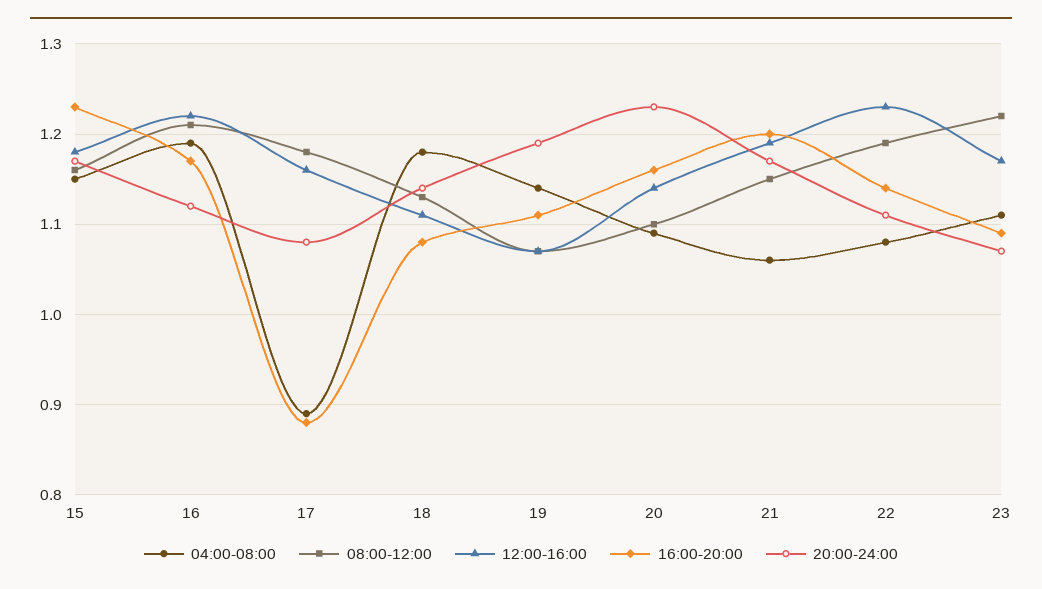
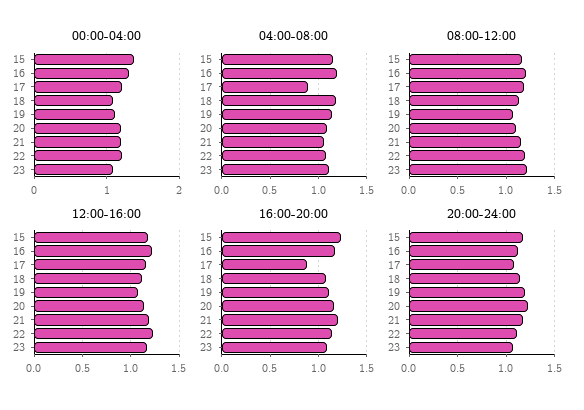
00:00-04:00, 15: none -> 1.4
00:00-04:00, 16: none -> 1.3
00:00-04:00, 17: none -> 1.2
00:00-04:00, 18: none -> 1.1
00:00-04:00, 19: none -> 1.1
00:00-04:00, 20: none -> 1.2
00:00-04:00, 21: none -> 1.2
00:00-04:00, 22: none -> 1.2
00:00-04:00, 23: none -> 1.1

